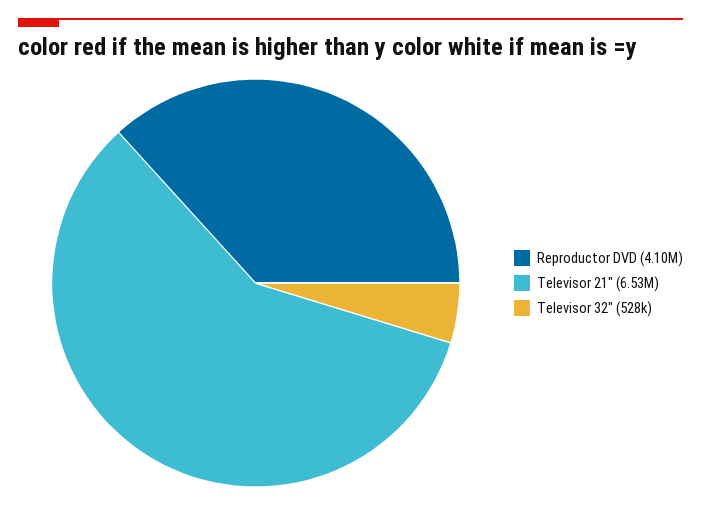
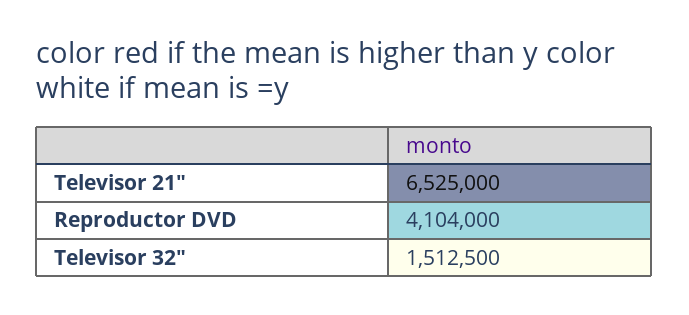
Televisor 32": 528000 -> 1512500

